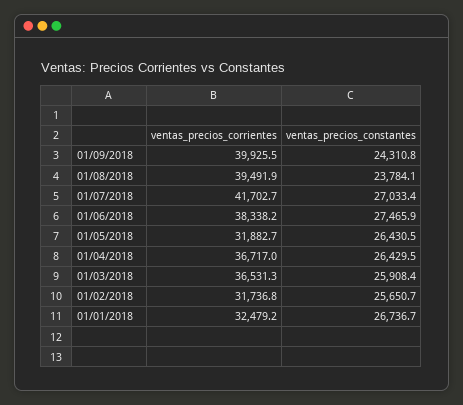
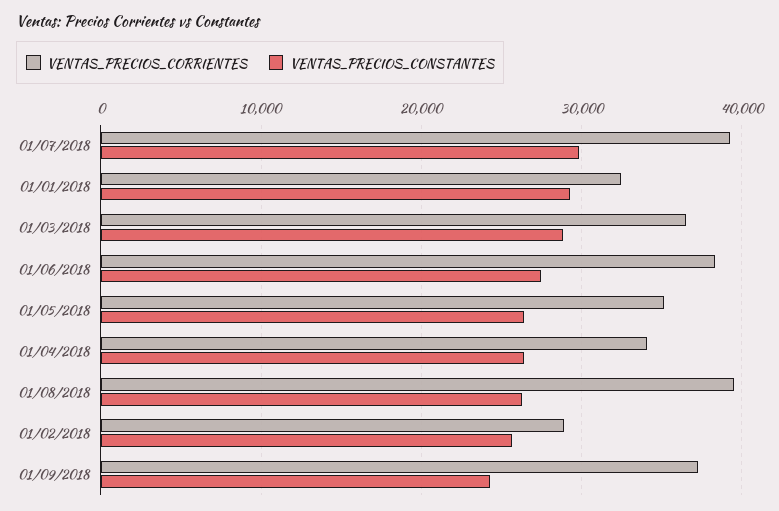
ventas_precios_corrientes, 01/09/2018: 39925.5 -> 37000
ventas_precios_constantes, 01/08/2018: 23784.1 -> 26000
ventas_precios_corrientes, 01/07/2018: 41702.7 -> 39000
ventas_precios_constantes, 01/07/2018: 27033.4 -> 30000
ventas_precios_corrientes, 01/05/2018: 31882.7 -> 35000
ventas_precios_corrientes, 01/04/2018: 36717 -> 34000
ventas_precios_constantes, 01/03/2018: 25908.4 -> 29000
ventas_precios_corrientes, 01/02/2018: 31736.8 -> 29000
ventas_precios_constantes, 01/01/2018: 26736.7 -> 29000

